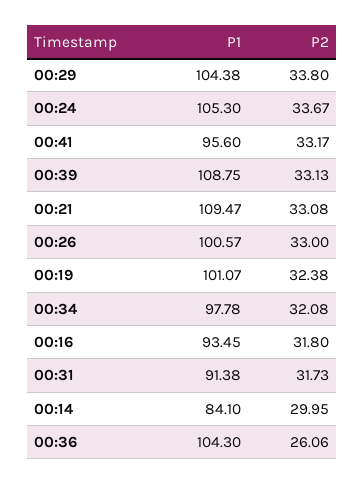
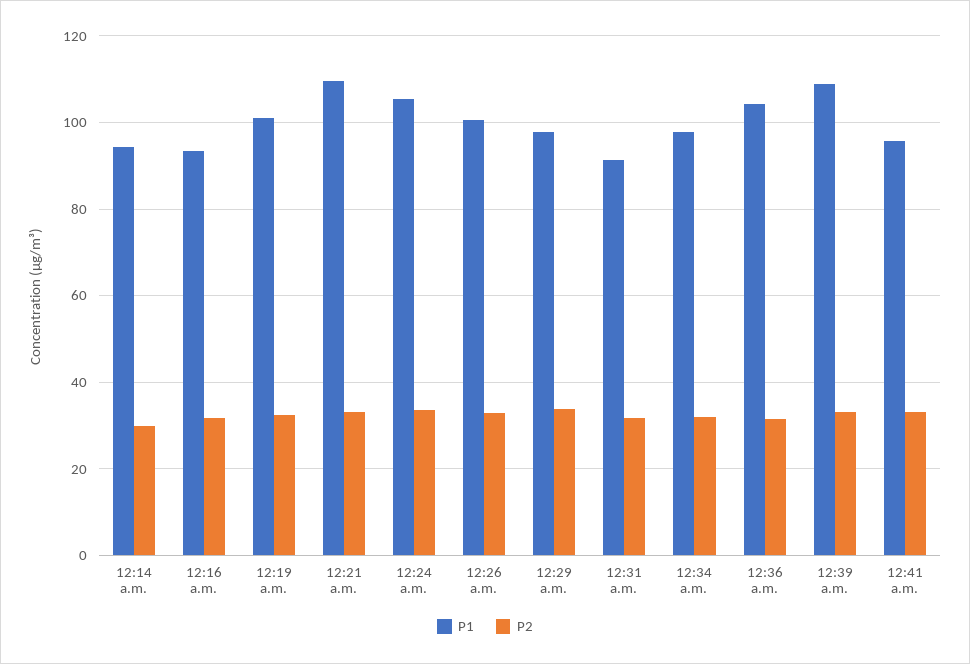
P1, 00:29: 104.38 -> 98
P1, 00:14: 84.1 -> 94
P2, 00:36: 26.06 -> 32

